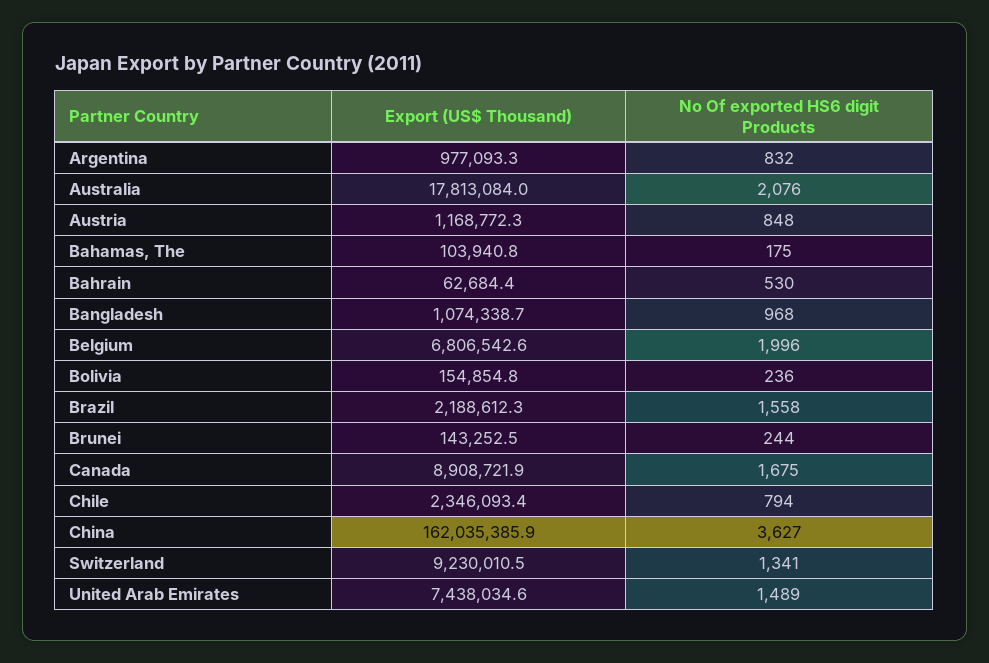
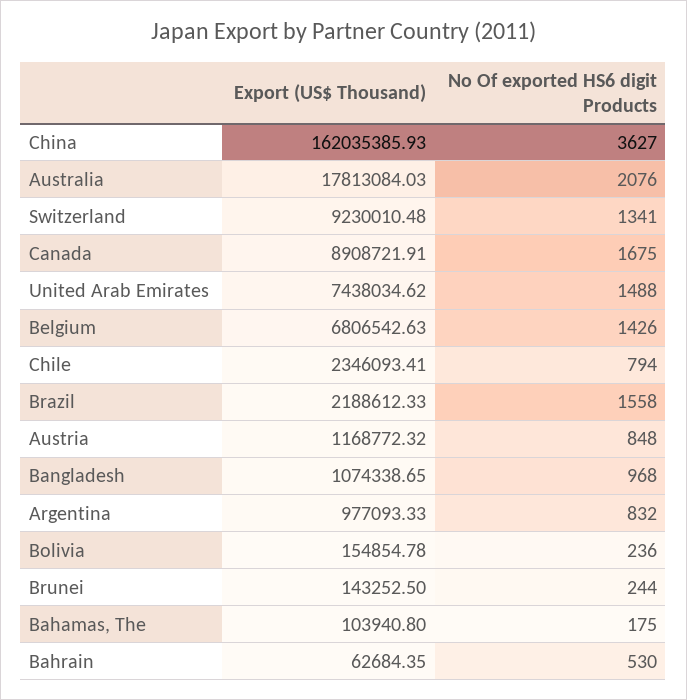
No Of exported HS6 digit Products, Belgium: 1996 -> 1426
No Of exported HS6 digit Products, United Arab Emirates: 1489 -> 1488

